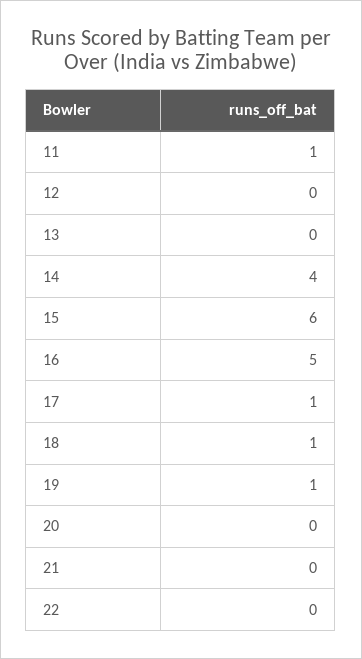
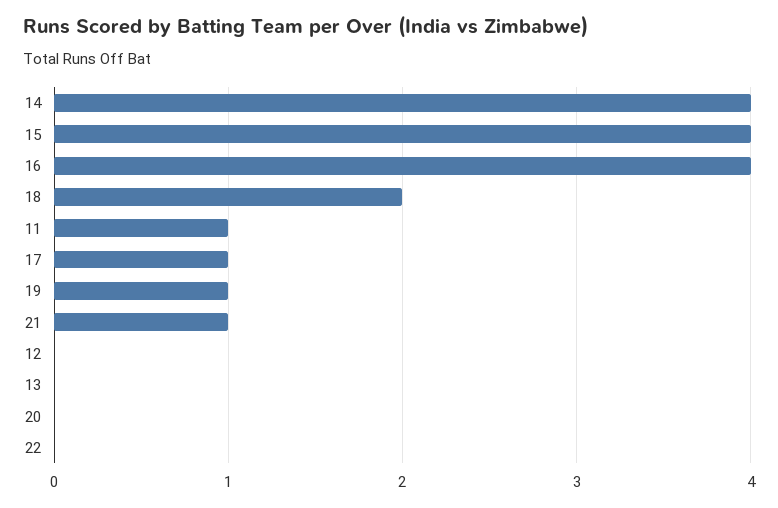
15: 6 -> 4
16: 5 -> 4
18: 1 -> 2
21: 0 -> 1

